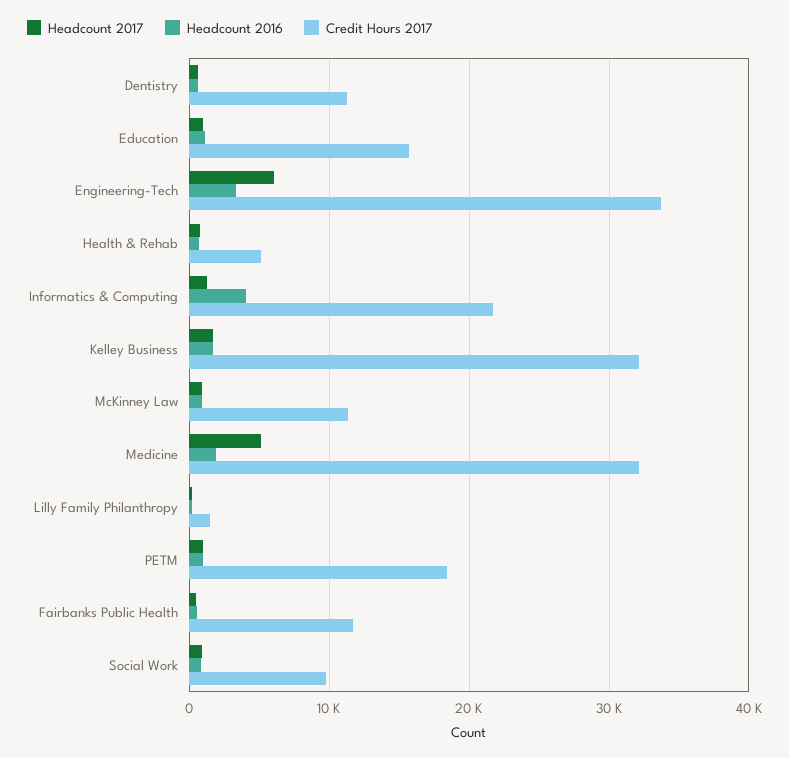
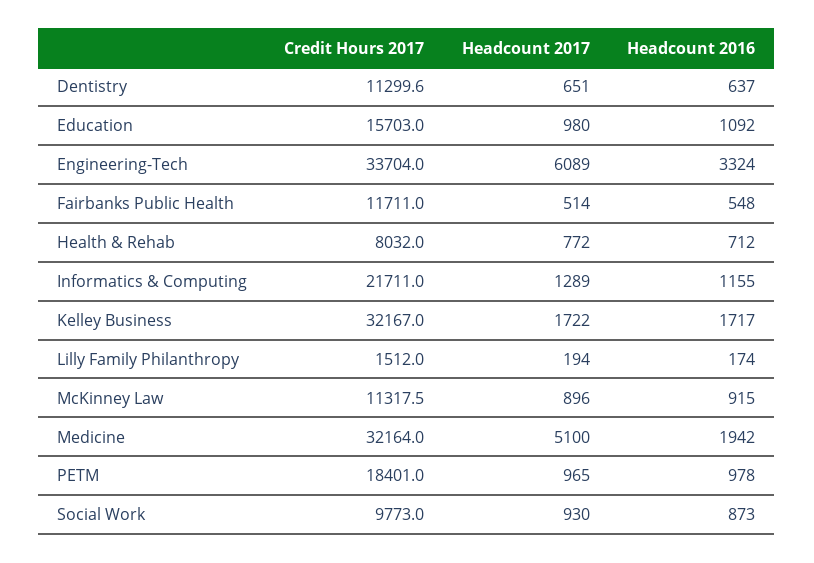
Credit Hours 2017, Health & Rehab: 5000 -> 8032
Headcount 2016, Informatics & Computing: 4000 -> 1155

